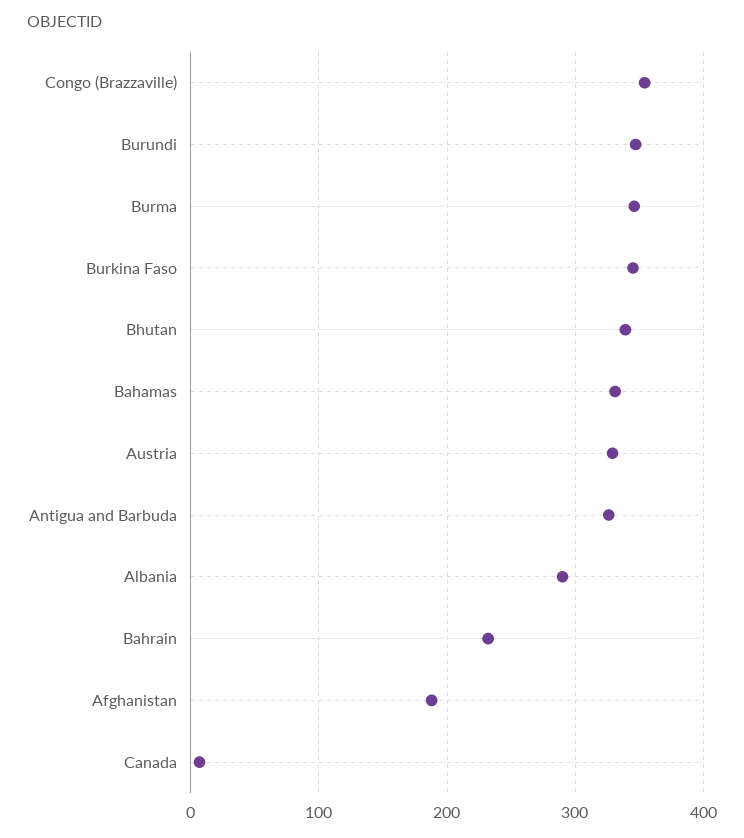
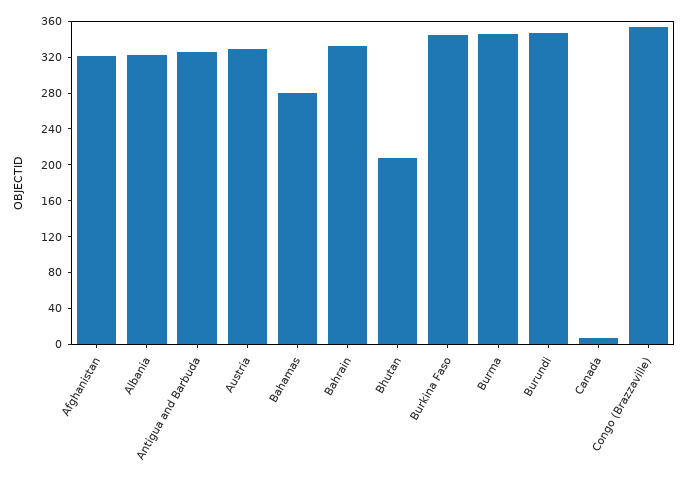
Bhutan: 340 -> 210
Bahamas: 330 -> 280
Albania: 290 -> 320
Bahrain: 230 -> 330
Afghanistan: 190 -> 320

